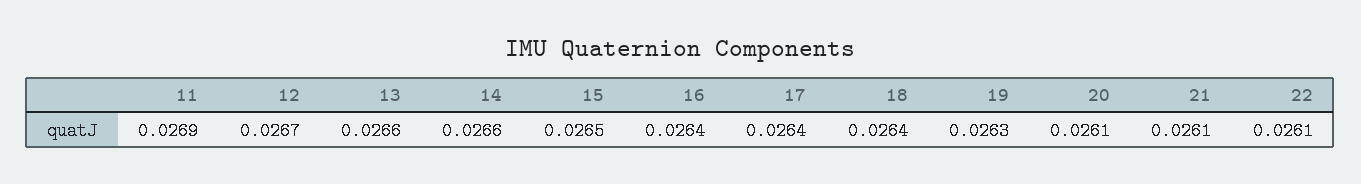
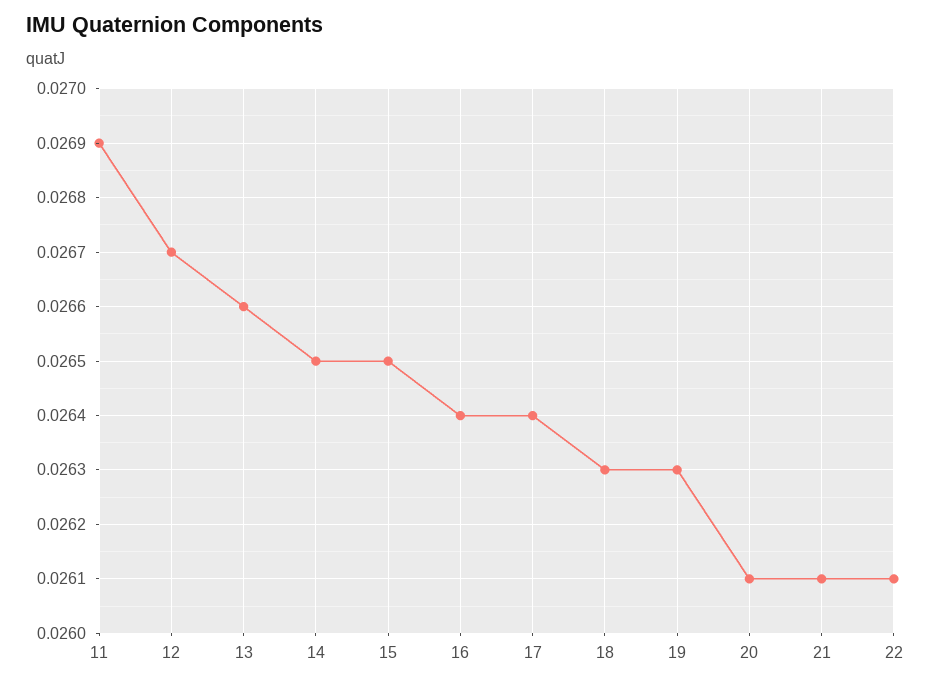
14: 0.0266 -> 0.0265
18: 0.0264 -> 0.0263

